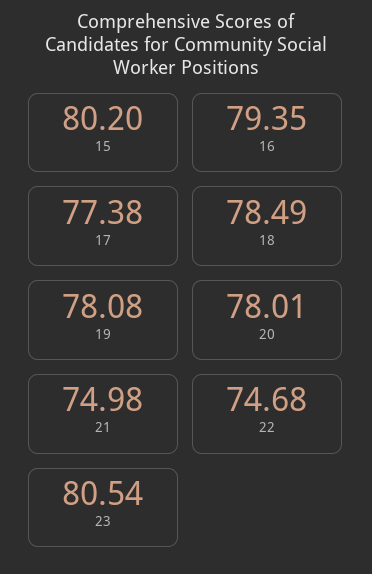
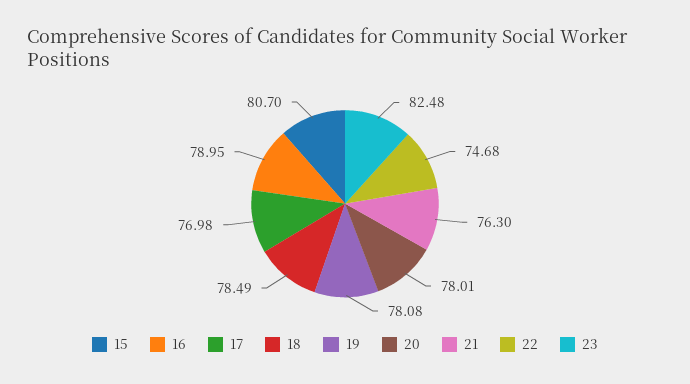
15: 80.2 -> 80.7
16: 79.35 -> 78.95
17: 77.38 -> 76.98
21: 74.98 -> 76.3
23: 80.54 -> 82.48

